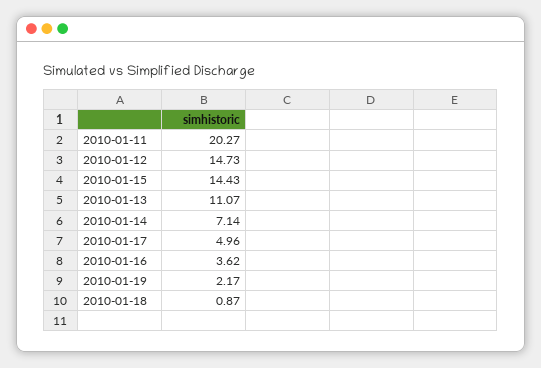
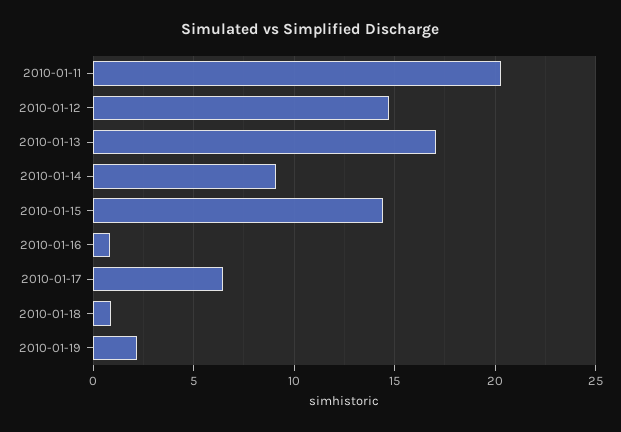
2010-01-13: 11.07 -> 17
2010-01-14: 7.14 -> 9
2010-01-17: 4.96 -> 6.5
2010-01-16: 3.62 -> 1

